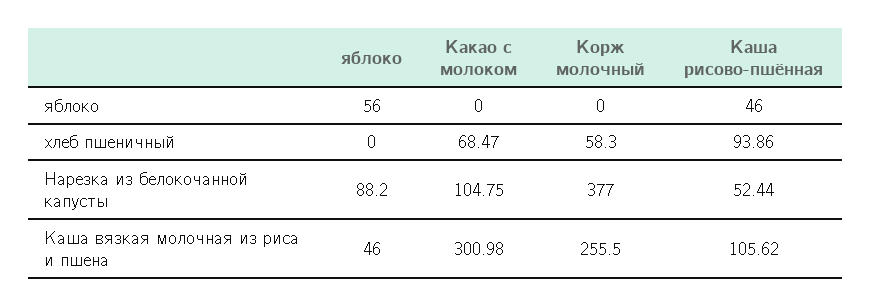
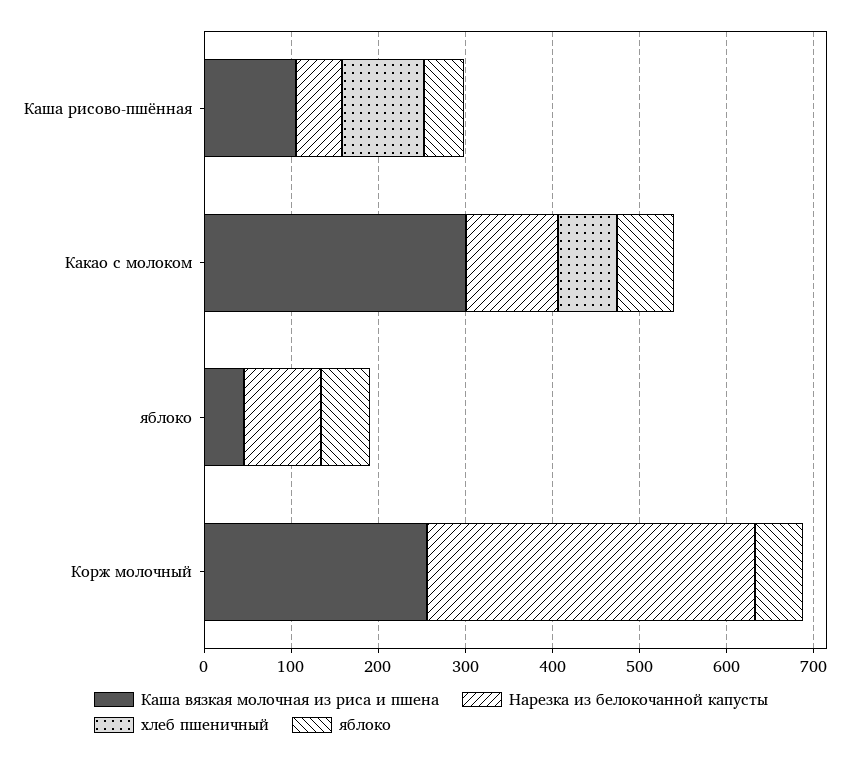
яблоко, Какао с молоком: 0 -> 60
яблоко, Корж молочный: 0 -> 60
хлеб пшеничный, Корж молочный: 58.3 -> 0

